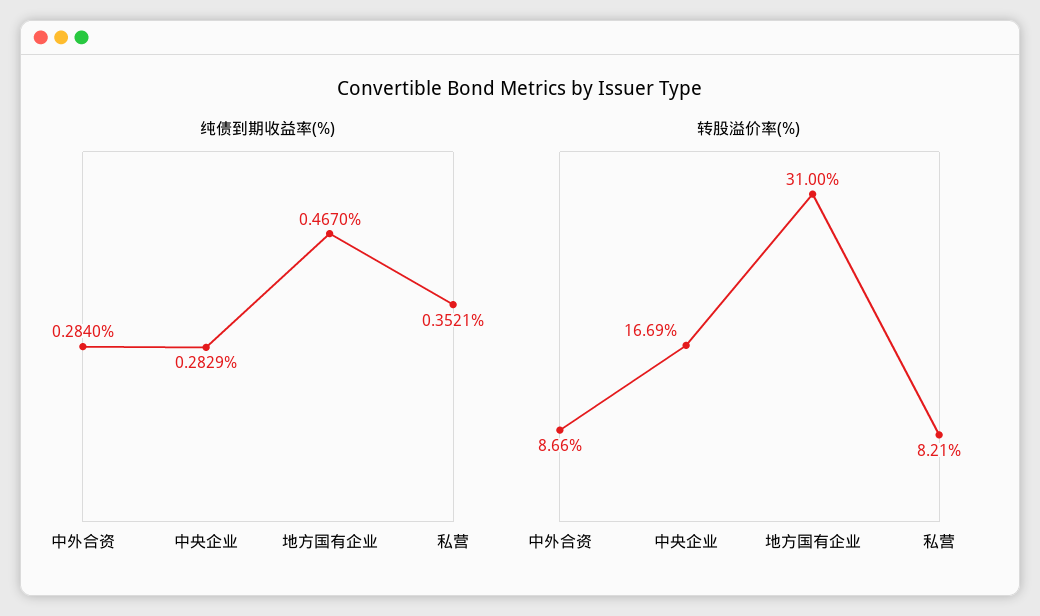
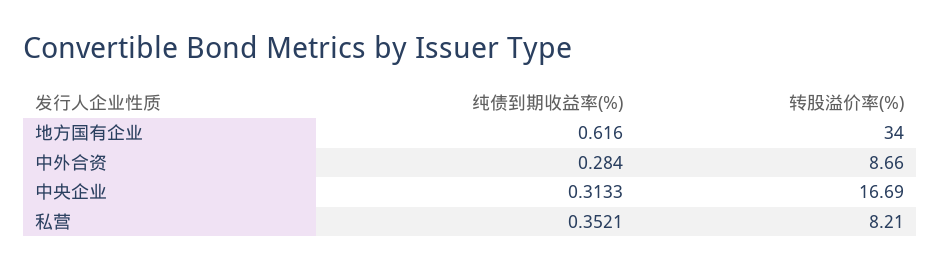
纯债到期收益率(%), 中央企业: 0.2829 -> 0.3133
纯债到期收益率(%), 地方国有企业: 0.467 -> 0.616
转股溢价率(%), 地方国有企业: 31 -> 34

